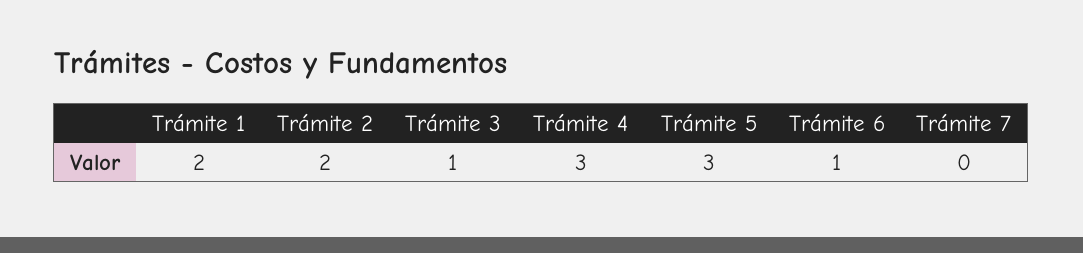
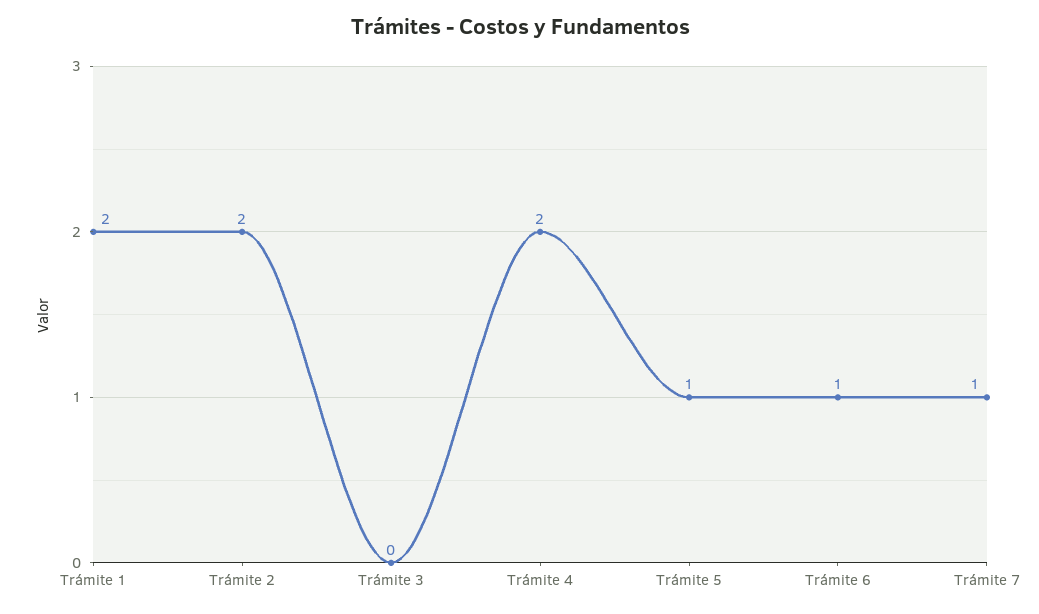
Trámite 3: 1 -> 0
Trámite 4: 3 -> 2
Trámite 5: 3 -> 1
Trámite 7: 0 -> 1

